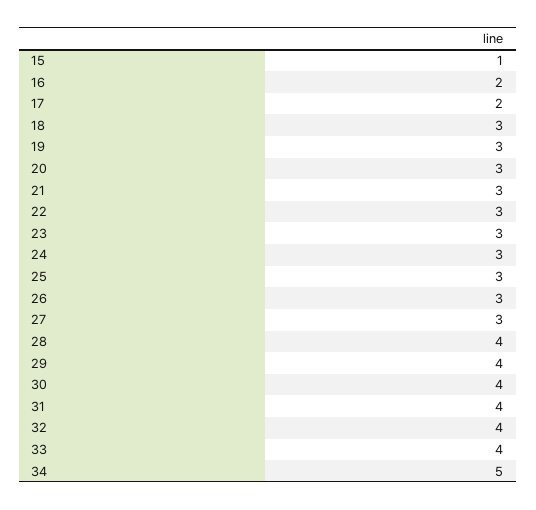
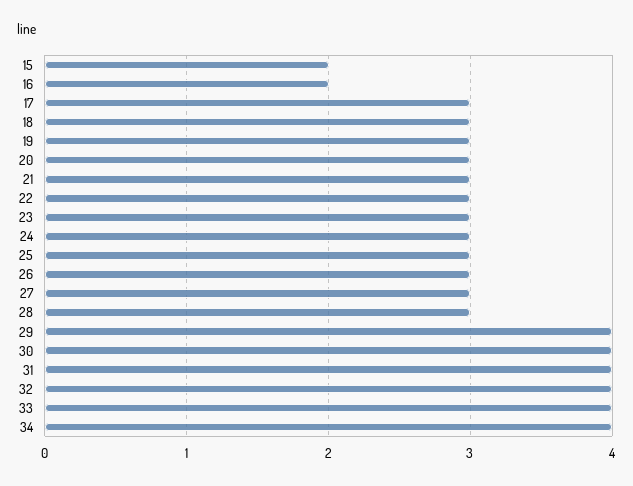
15: 1 -> 2
17: 2 -> 3
28: 4 -> 3
34: 5 -> 4

